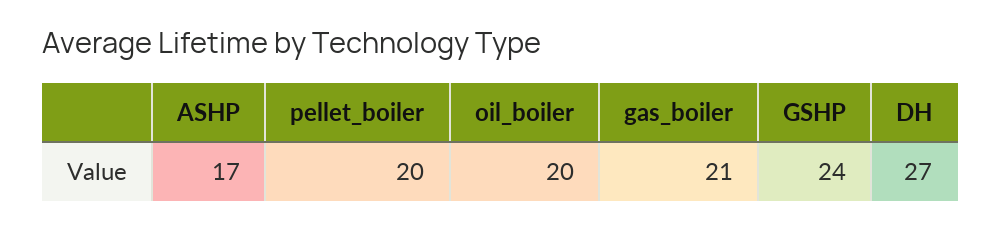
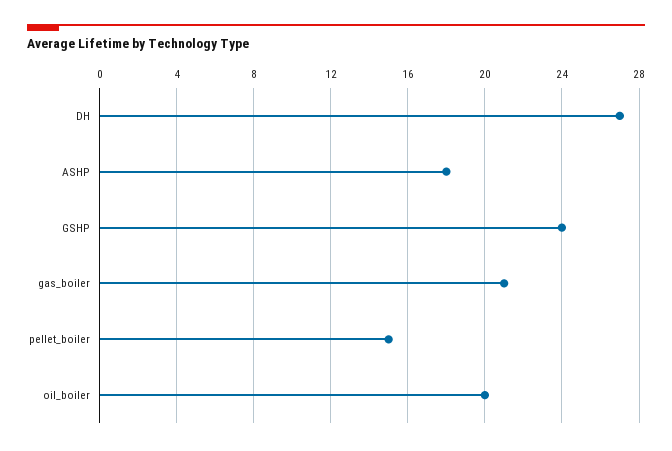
ASHP: 17 -> 18
pellet_boiler: 20 -> 15

